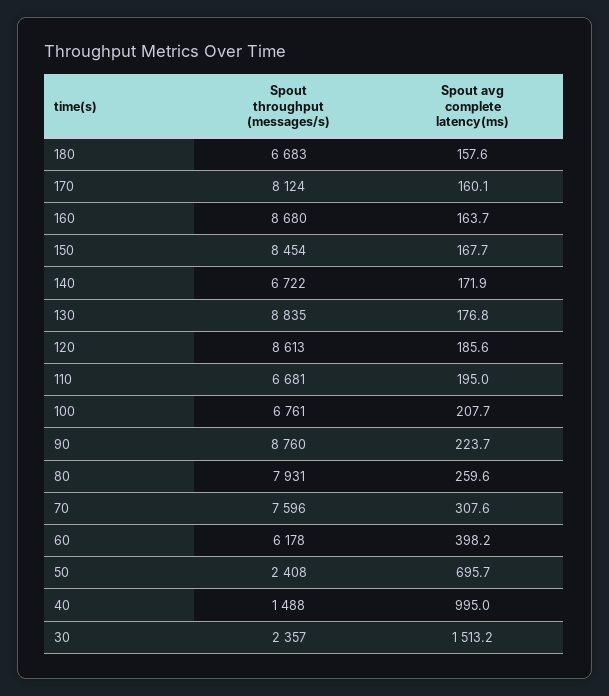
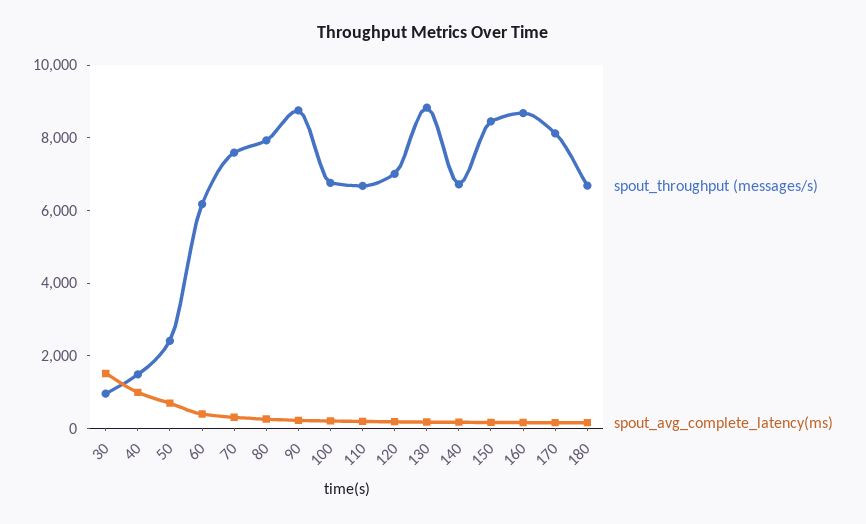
Spout throughput (messages/s), 120: 8613 -> 7000
Spout throughput (messages/s), 30: 2357 -> 1000

